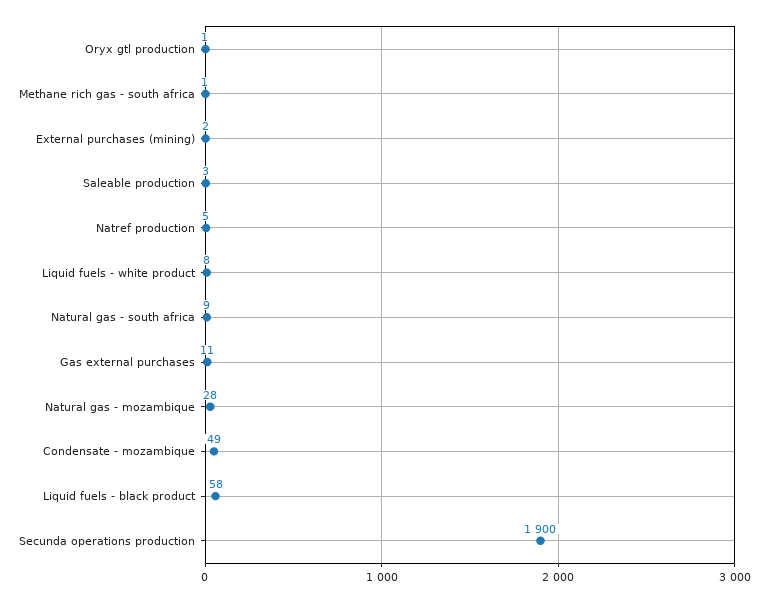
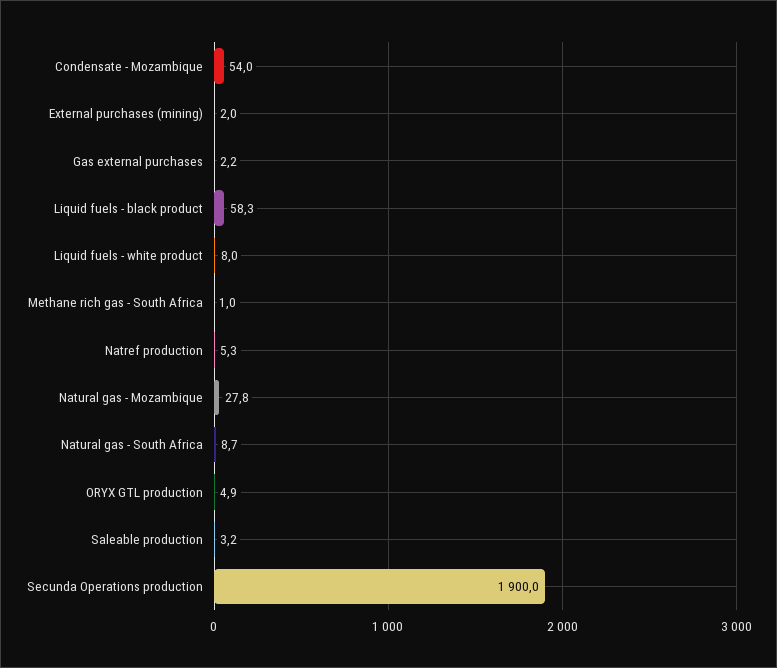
Oryx gtl production: 1 -> 4.9
Gas external purchases: 11 -> 2.2
Condensate - mozambique: 49 -> 54

